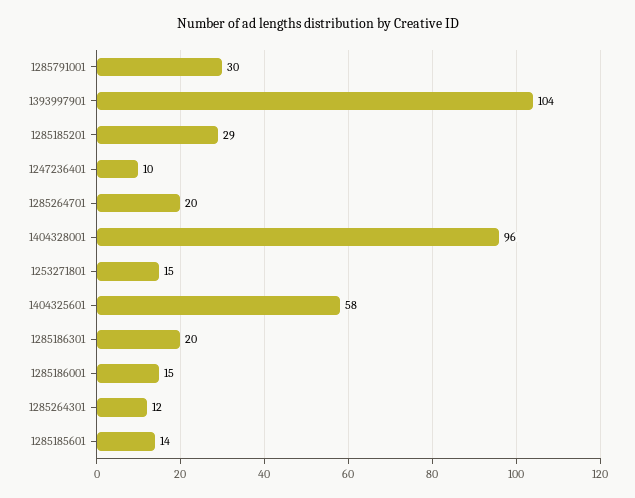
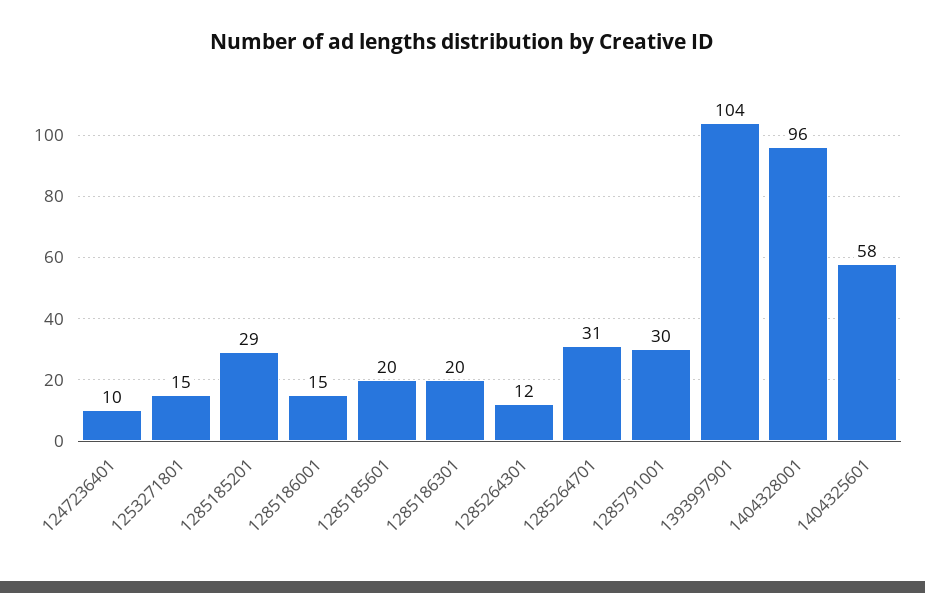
1285264701: 20 -> 31
1285185601: 14 -> 20

